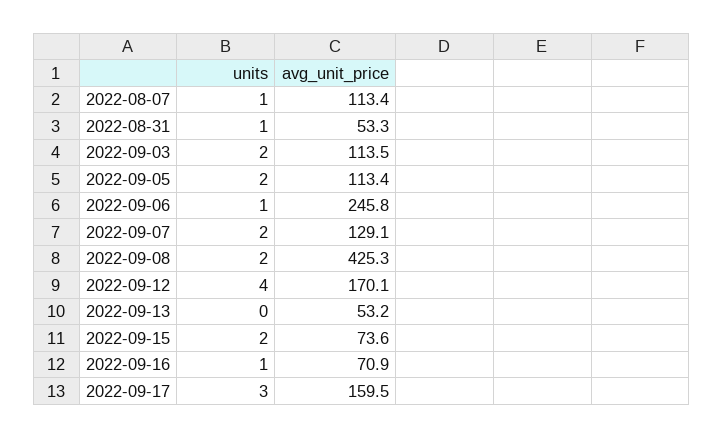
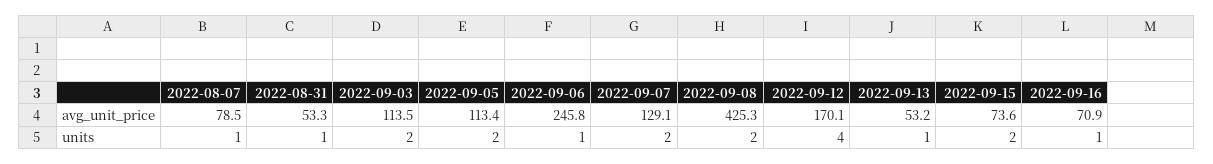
avg_unit_price, 2022-08-07: 113.4 -> 78.5
units, 2022-09-13: 0 -> 1
units, 2022-09-17: 3 -> none
avg_unit_price, 2022-09-17: 159.5 -> none

